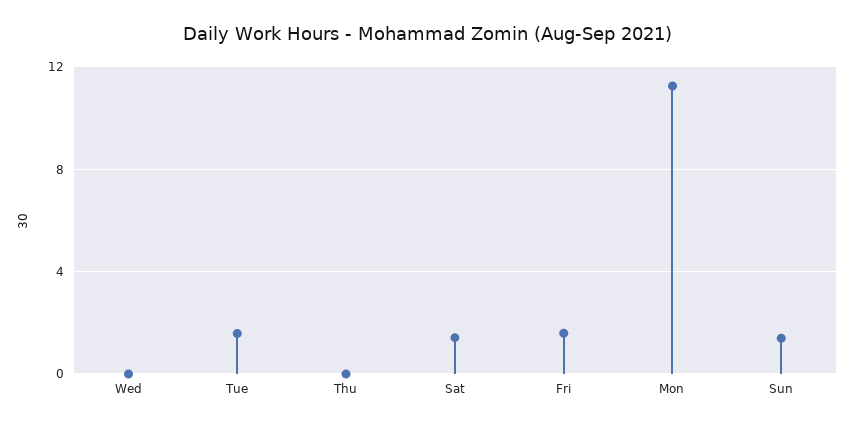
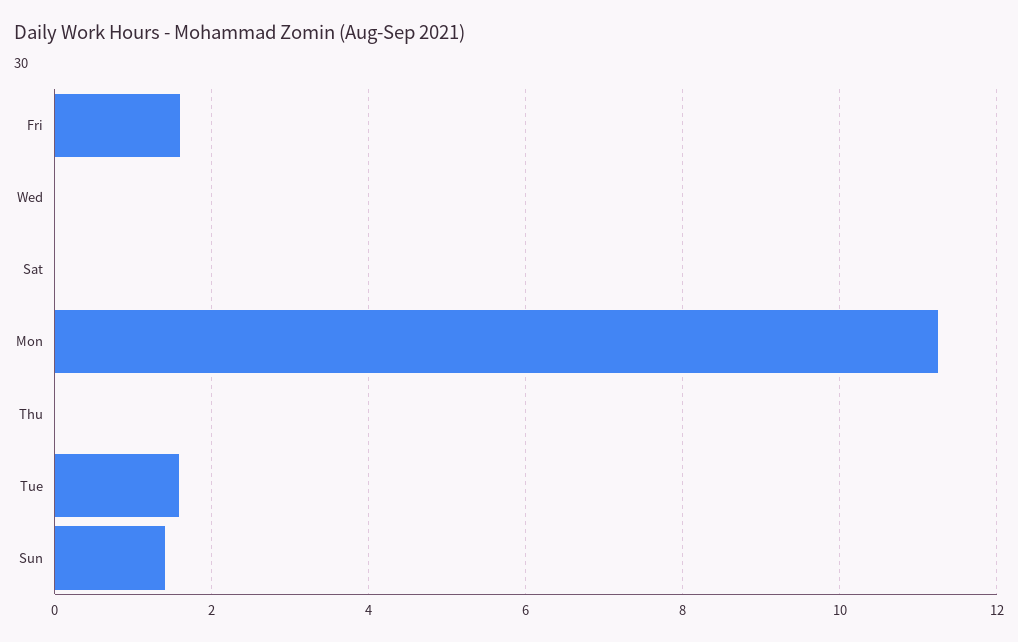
Sat: 1.5 -> 0

